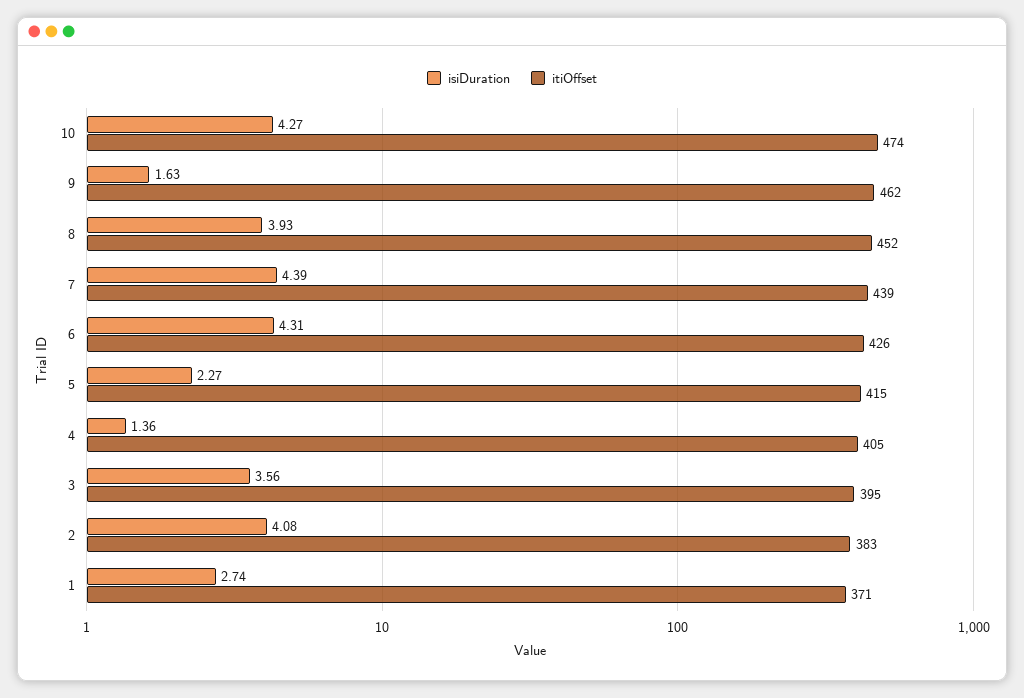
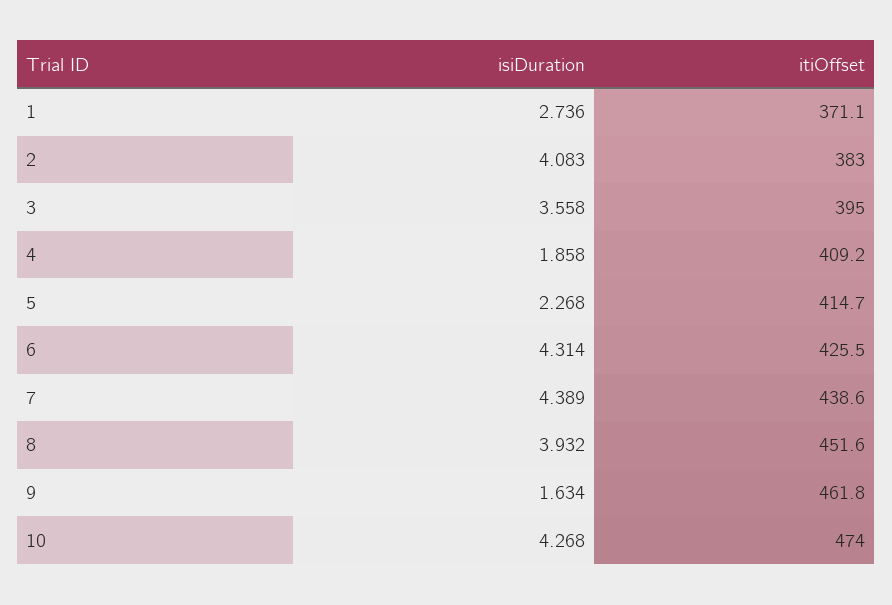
isiDuration, 4: 1.36 -> 1.858
itiOffset, 4: 405 -> 409.2

